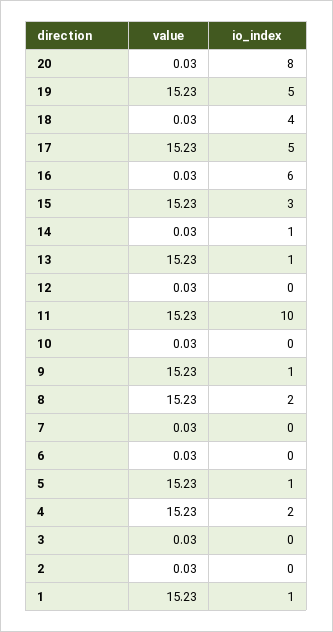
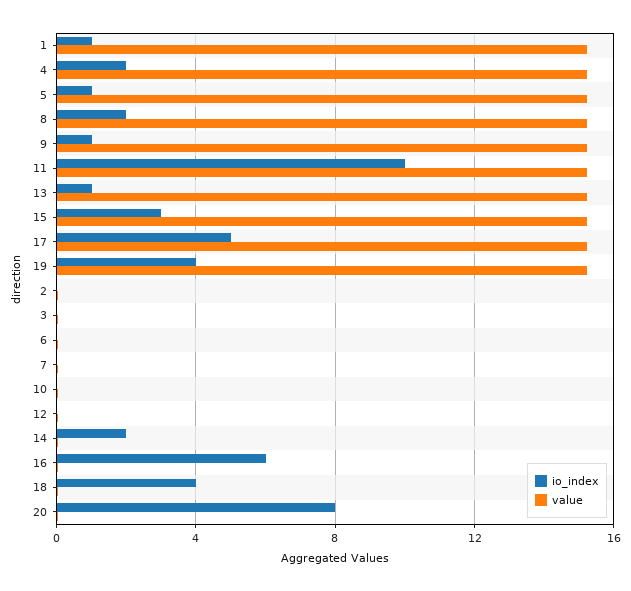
io_index, 19: 5 -> 4
io_index, 14: 1 -> 2

